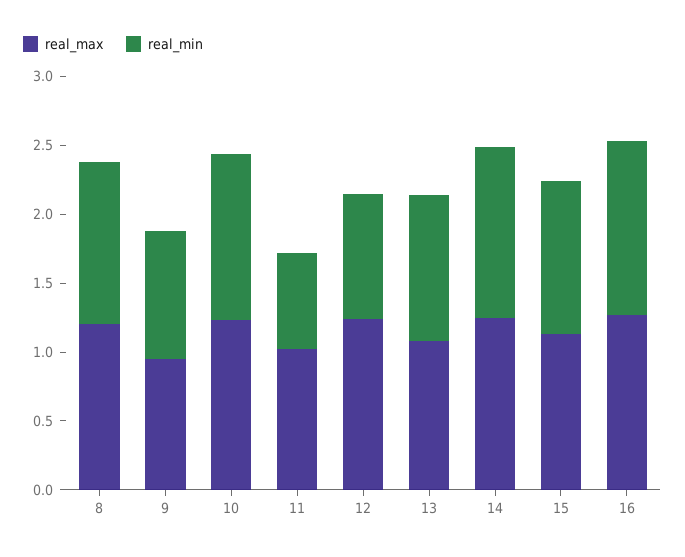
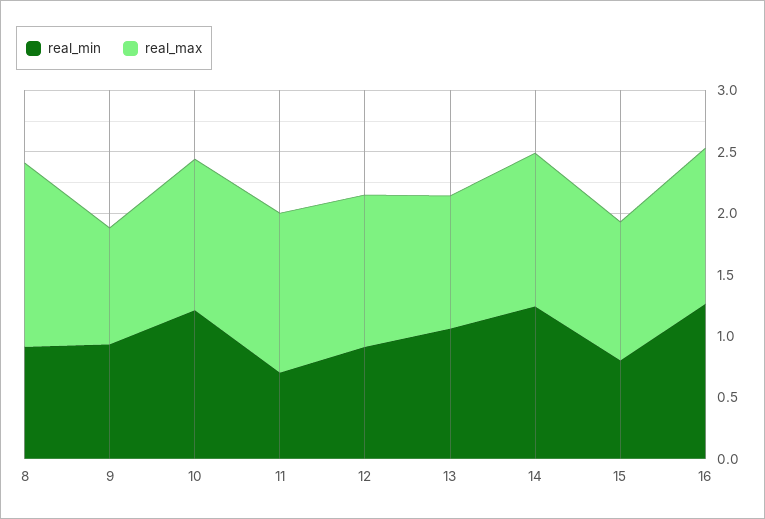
real_max, 8: 1.2 -> 1.5
real_min, 8: 1.2 -> 0.9
real_max, 11: 1 -> 1.3
real_min, 15: 1.1 -> 0.8

